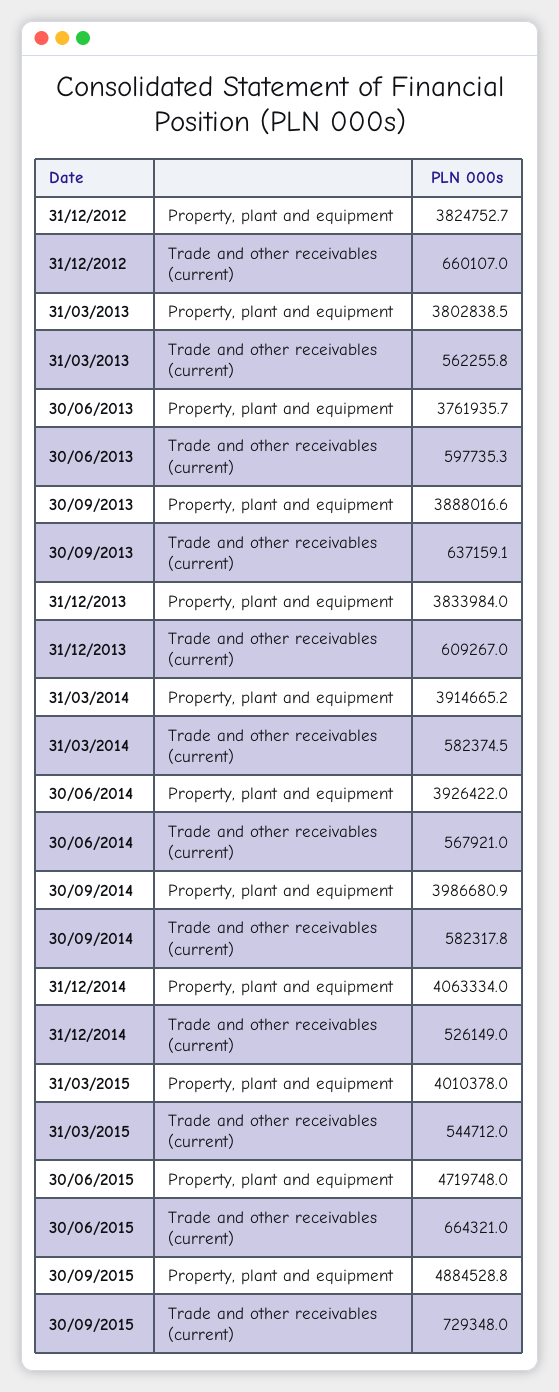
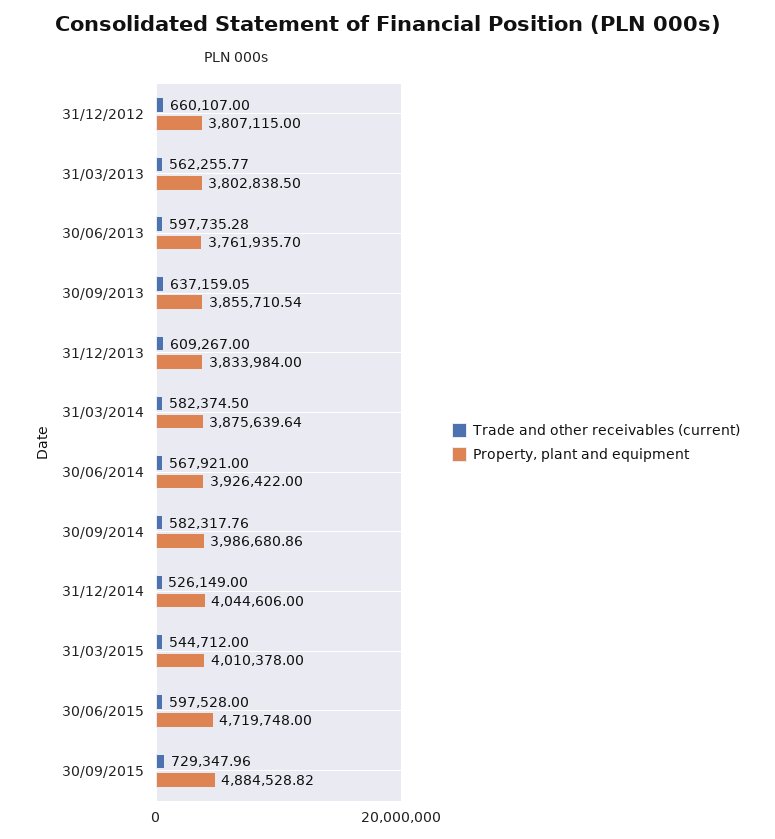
Property, plant and equipment, 31/12/2012: 3824752.7 -> 3807115
Property, plant and equipment, 30/09/2013: 3888016.6 -> 3855710.54
Property, plant and equipment, 31/03/2014: 3914665.2 -> 3875639.64
Property, plant and equipment, 31/12/2014: 4063334 -> 4044606
Trade and other receivables (current), 30/06/2015: 664321 -> 597528

